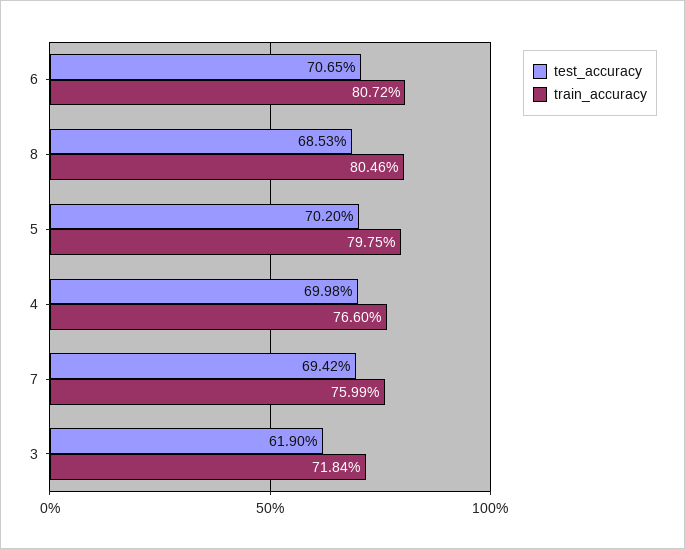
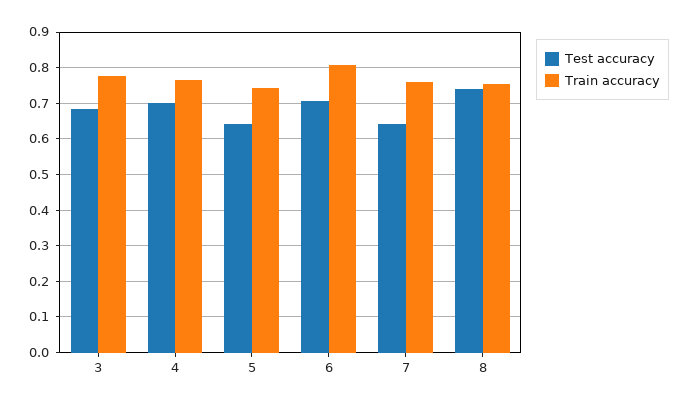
test_accuracy, 8: 0.6853 -> 0.74
train_accuracy, 8: 0.8046 -> 0.76
test_accuracy, 5: 0.702 -> 0.64
train_accuracy, 5: 0.7975 -> 0.74
test_accuracy, 7: 0.6942 -> 0.64
test_accuracy, 3: 0.619 -> 0.68
train_accuracy, 3: 0.7184 -> 0.78

